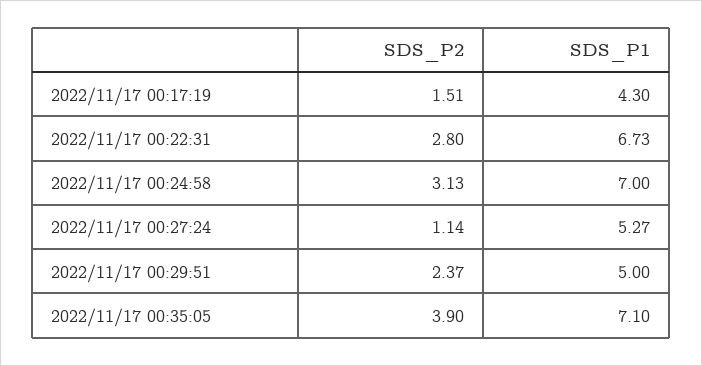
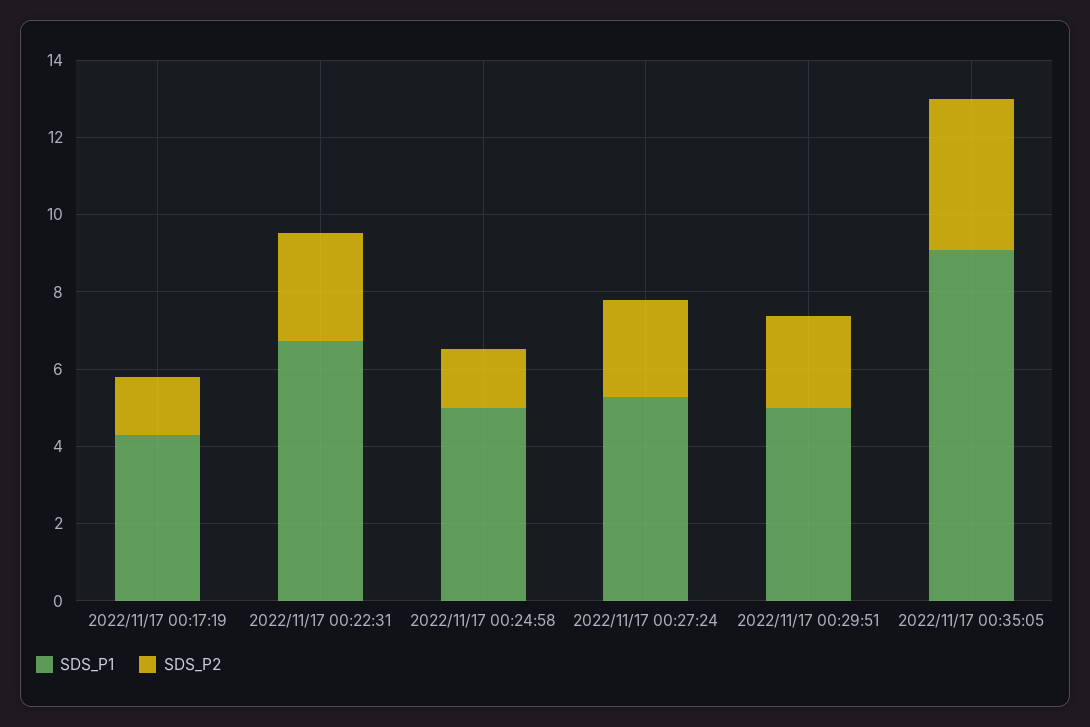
SDS_P2, 2022/11/17 00:24:58: 3.13 -> 1.5
SDS_P1, 2022/11/17 00:24:58: 7 -> 5
SDS_P2, 2022/11/17 00:27:24: 1.14 -> 2.5
SDS_P1, 2022/11/17 00:35:05: 7.1 -> 9

